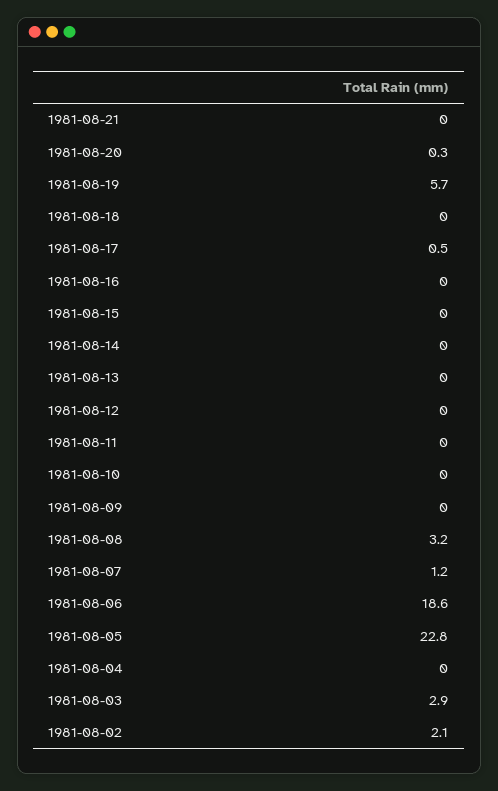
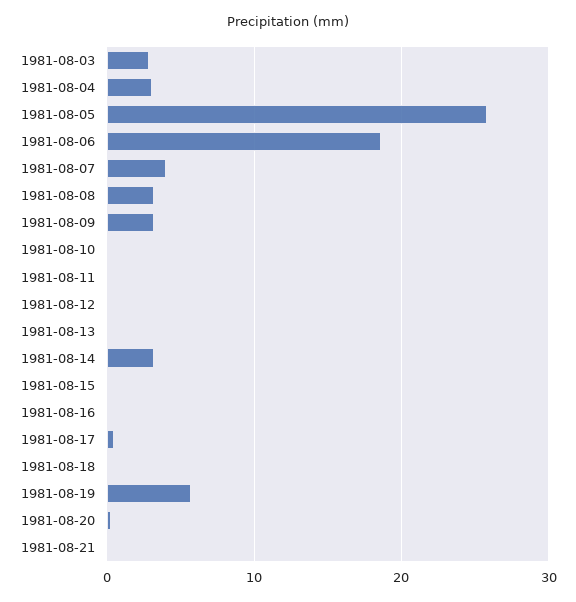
1981-08-14: 0 -> 3
1981-08-09: 0 -> 3
1981-08-07: 1.2 -> 4
1981-08-05: 22.8 -> 26
1981-08-04: 0 -> 3
1981-08-02: 2.1 -> none

